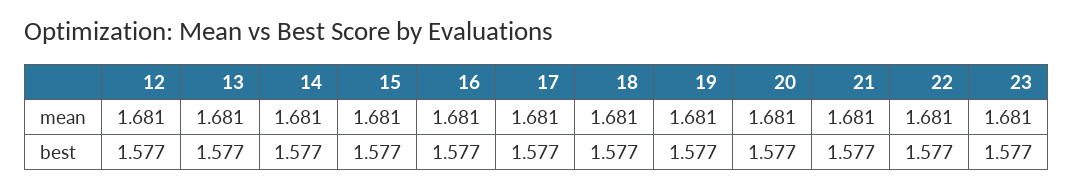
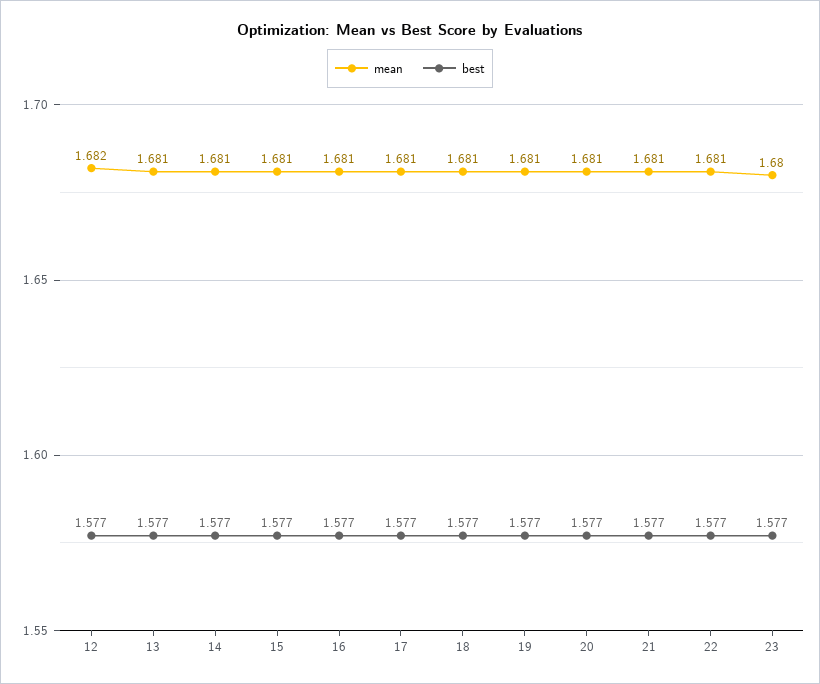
mean, 12: 1.681 -> 1.682
mean, 23: 1.681 -> 1.68

